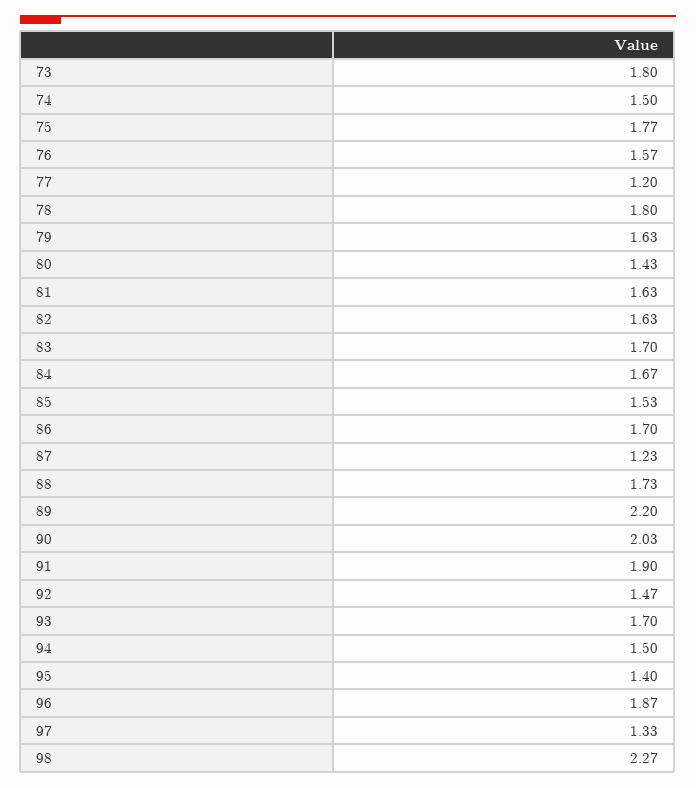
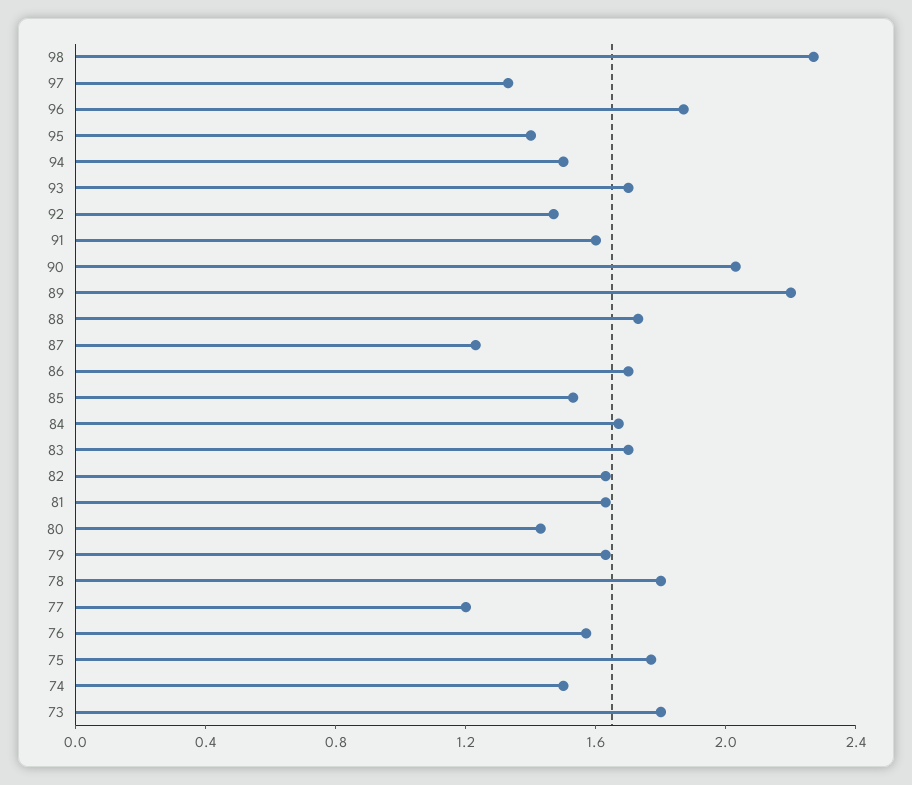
91: 1.9 -> 1.6

